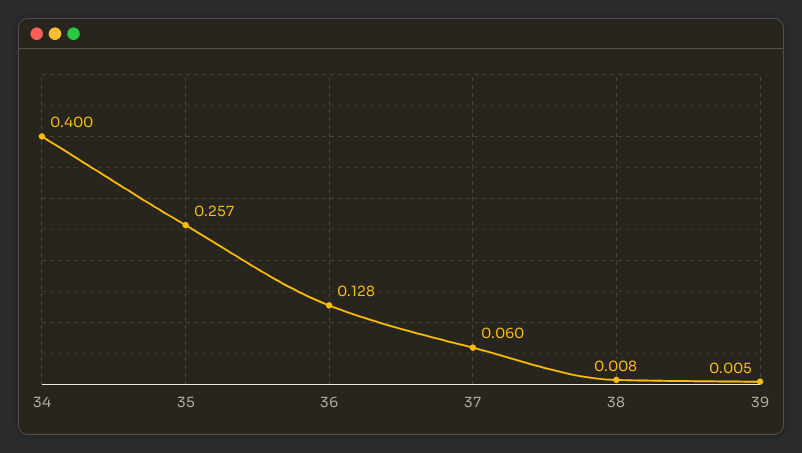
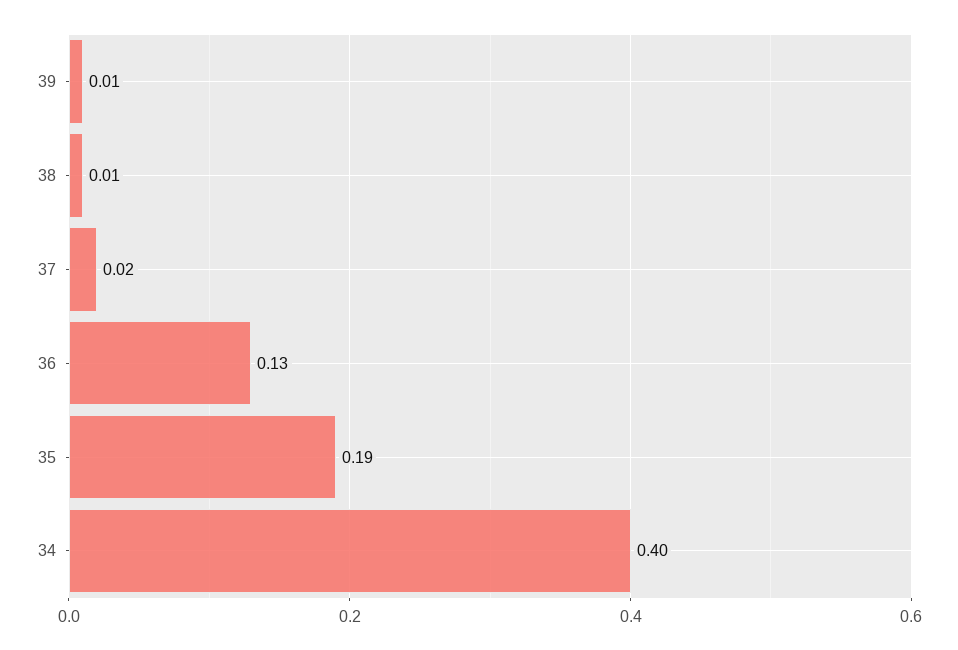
35: 0.257 -> 0.19
37: 0.06 -> 0.02

